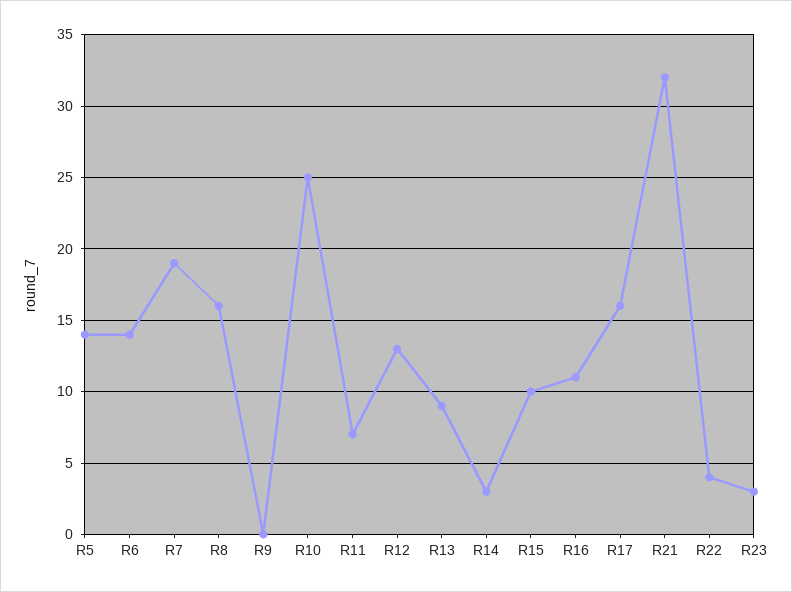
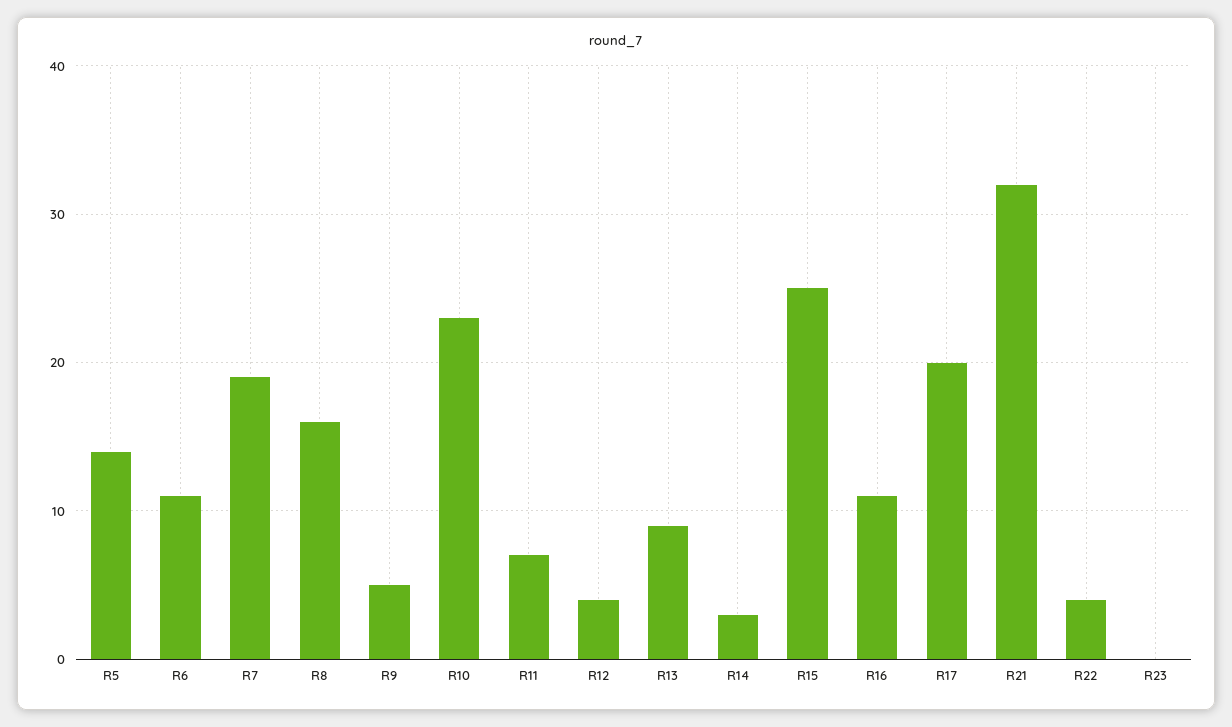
R6: 14 -> 11
R9: 0 -> 5
R10: 25 -> 23
R12: 13 -> 4
R15: 10 -> 25
R17: 16 -> 20
R23: 3 -> 0

